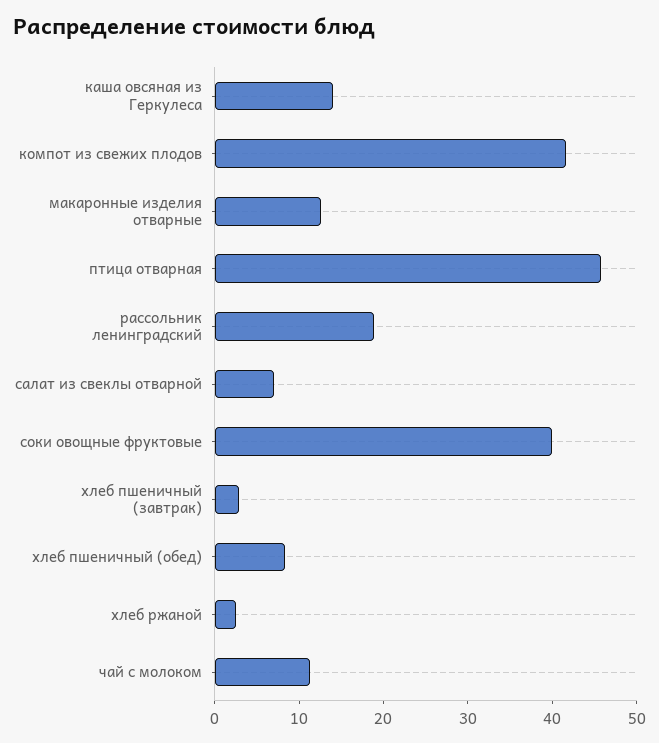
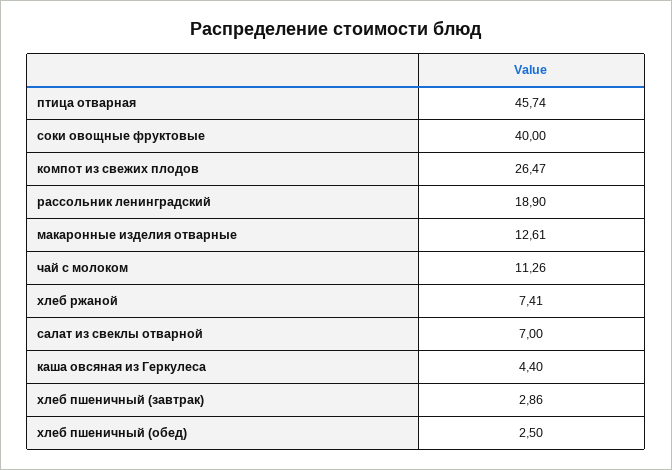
каша овсяная из Геркулеса: 14 -> 4.4
компот из свежих плодов: 42 -> 26.47
хлеб пшеничный (обед): 8 -> 2.5
хлеб ржаной: 2 -> 7.41

